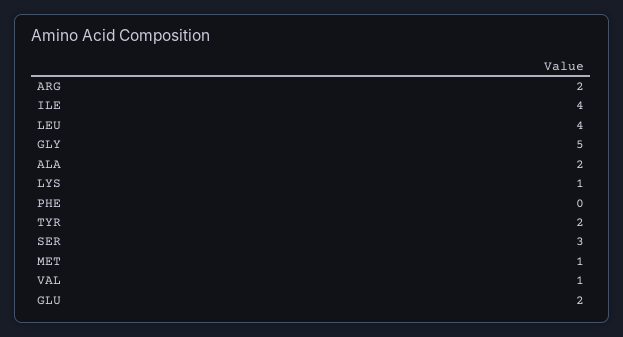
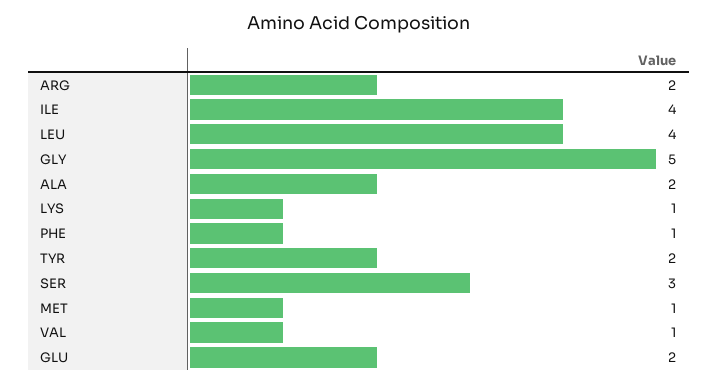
PHE: 0 -> 1

